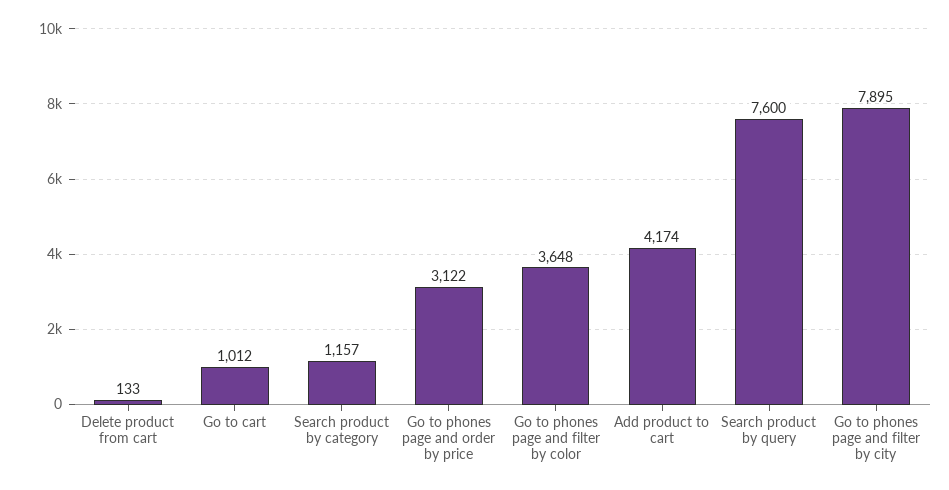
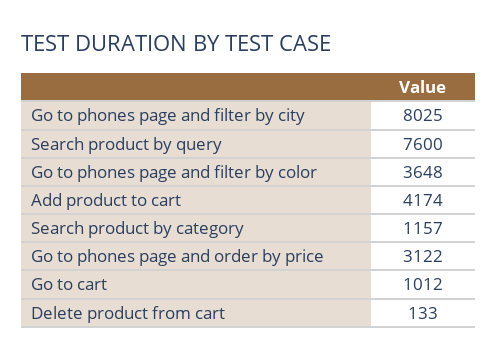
Go to phones page and filter by city: 7895 -> 8025

